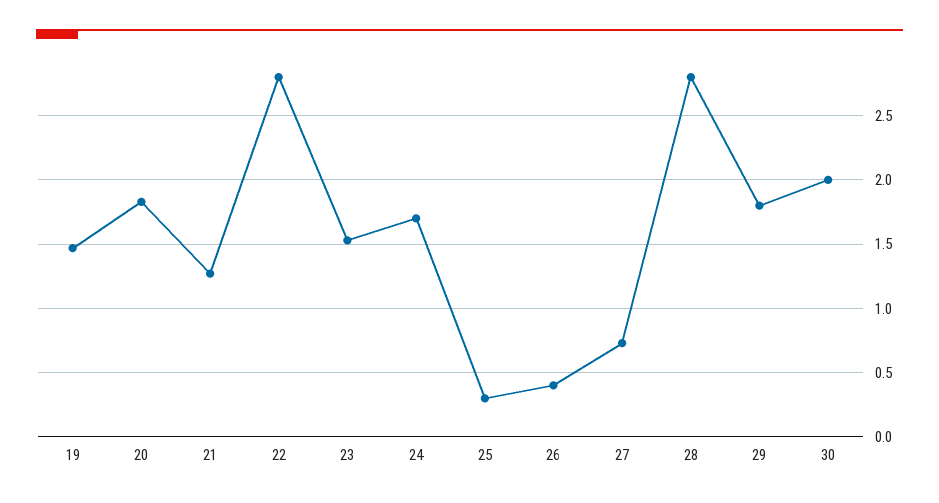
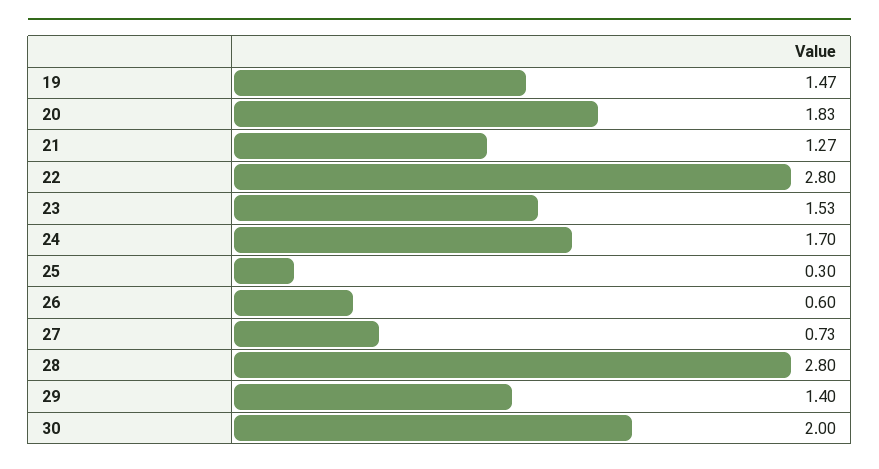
26: 0.4 -> 0.6
29: 1.8 -> 1.4

